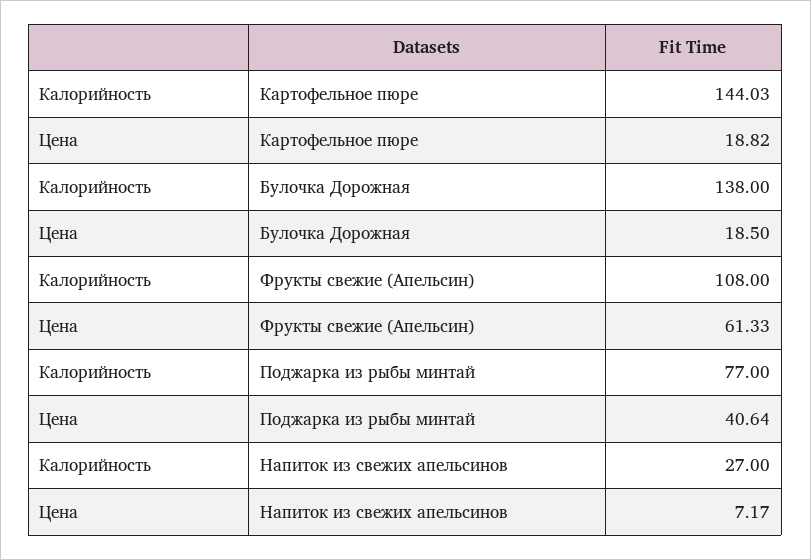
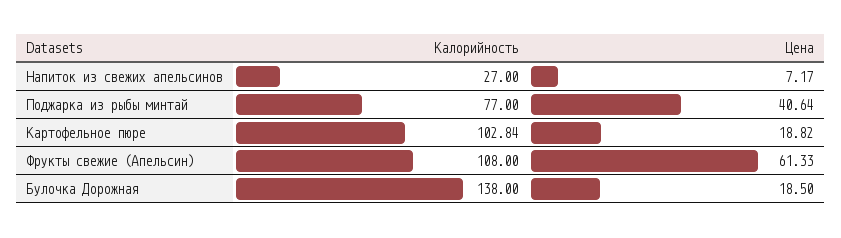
Калорийность, Картофельное пюре: 144.03 -> 102.84

